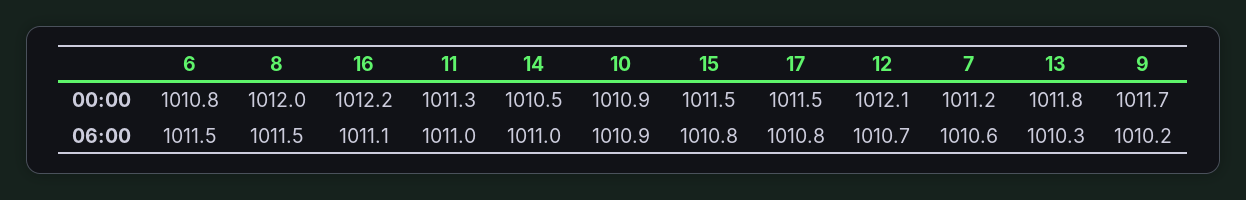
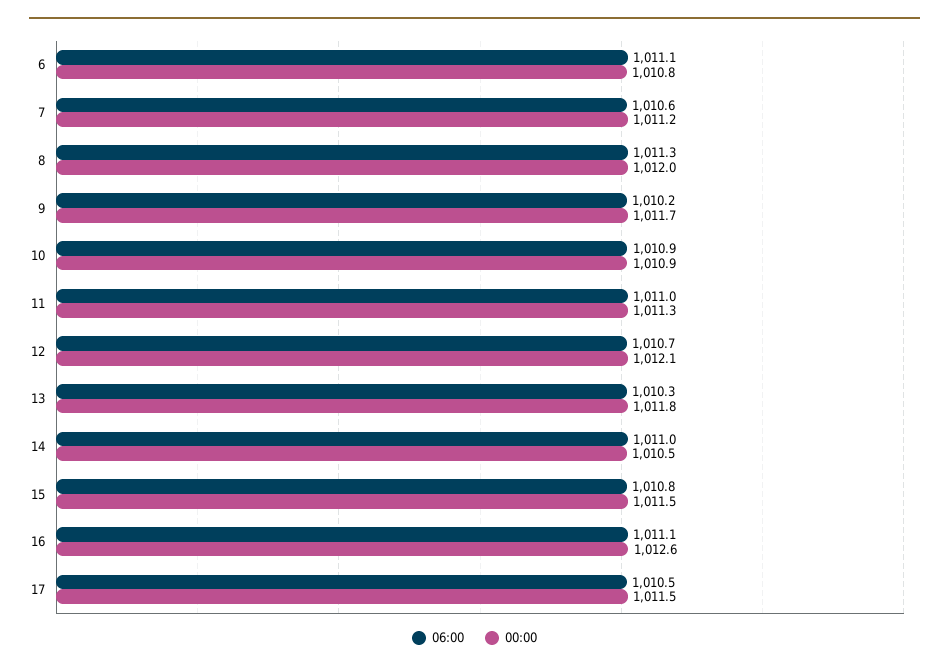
00:00, 16: 1012.2 -> 1012.6
06:00, 6: 1011.5 -> 1011.1
06:00, 8: 1011.5 -> 1011.3
06:00, 17: 1010.8 -> 1010.5

